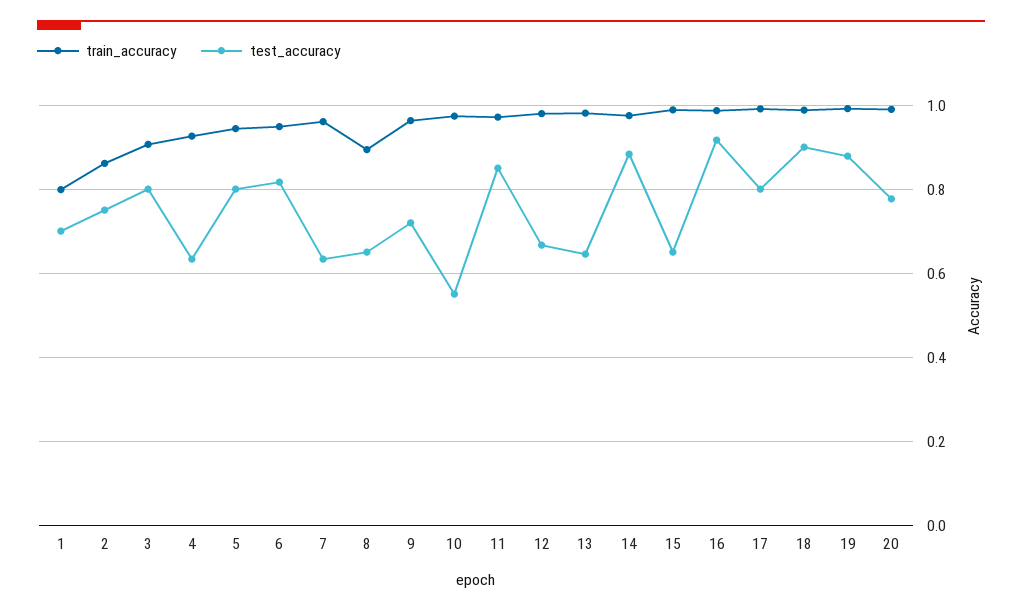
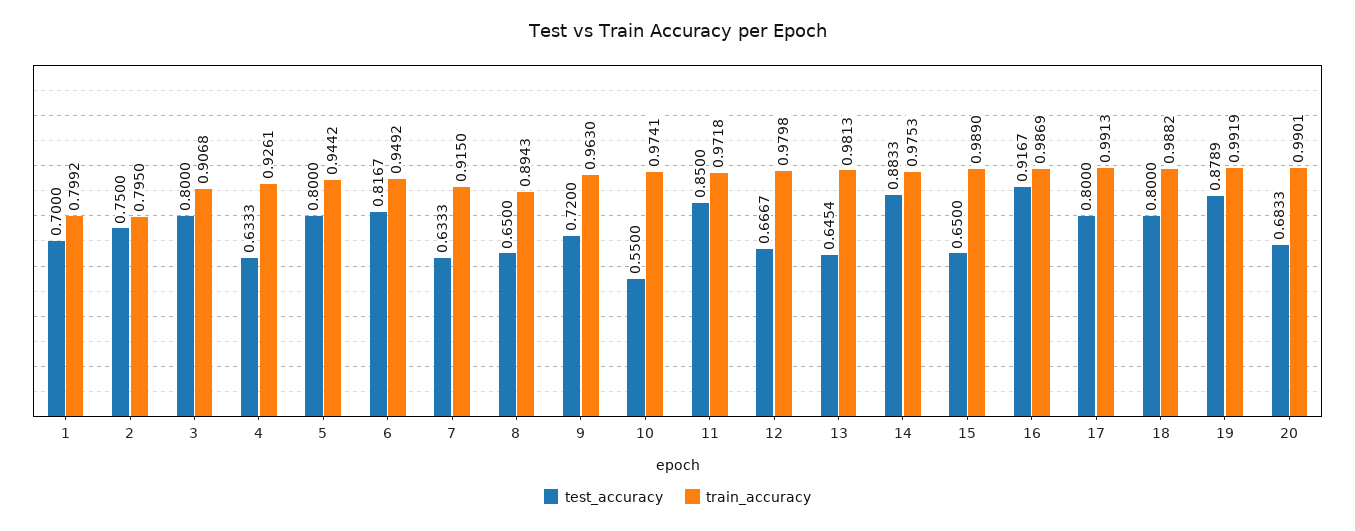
train_accuracy, 2: 0.86 -> 0.795
train_accuracy, 7: 0.96 -> 0.915
test_accuracy, 18: 0.9 -> 0.8
test_accuracy, 20: 0.78 -> 0.6833

